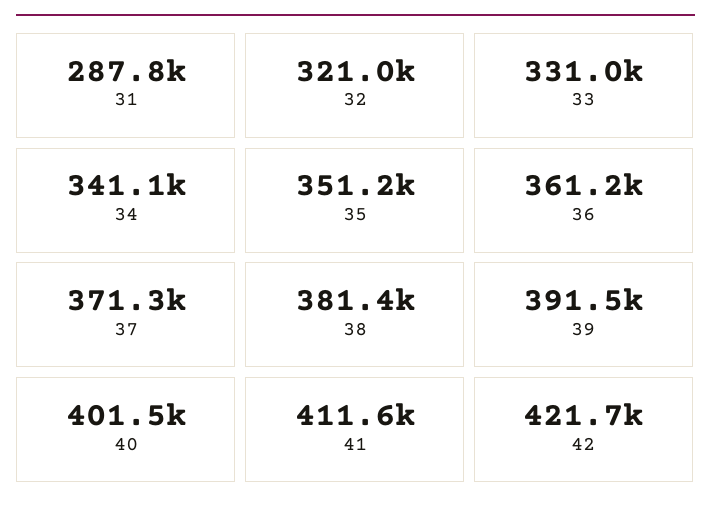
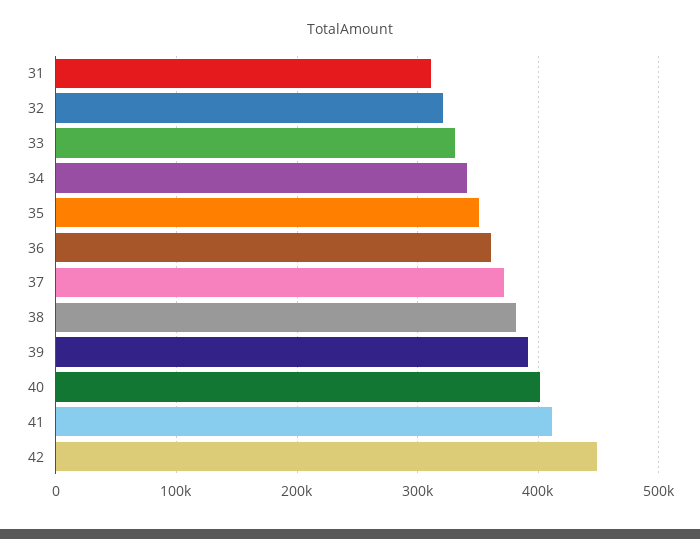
31: 287800 -> 310000
42: 421700 -> 450000

